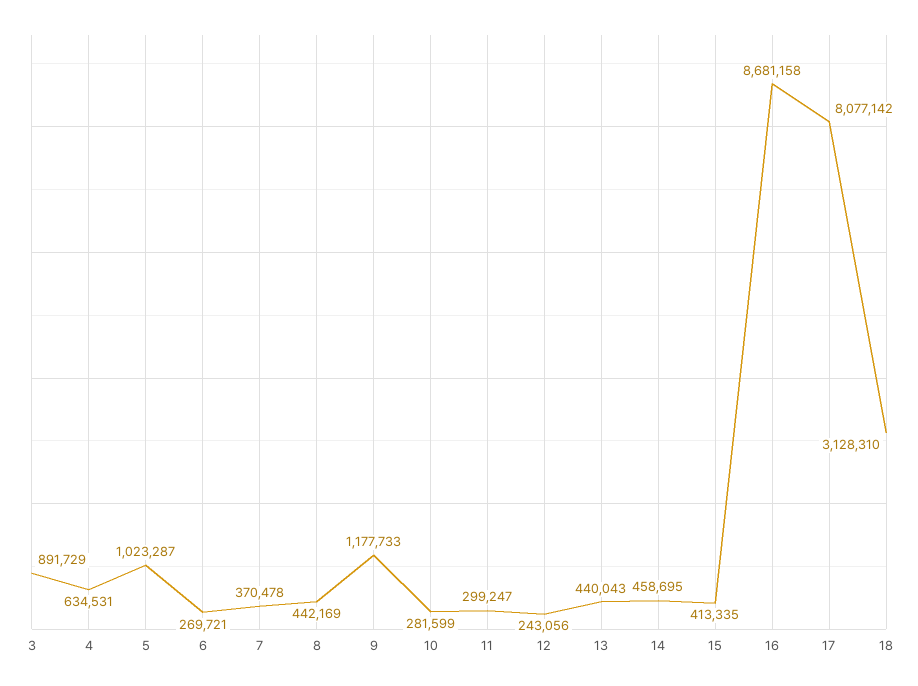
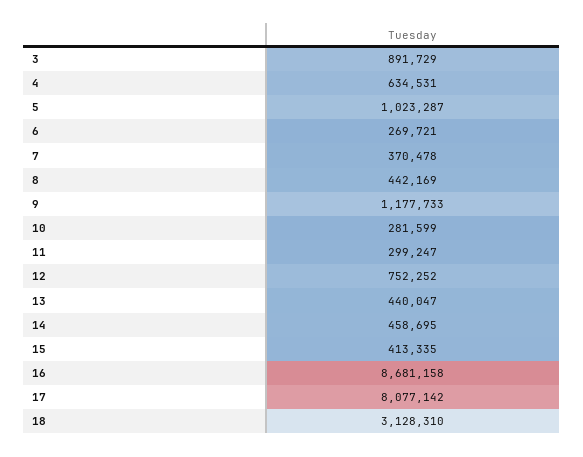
12: 243056 -> 752252
13: 440043 -> 440047

